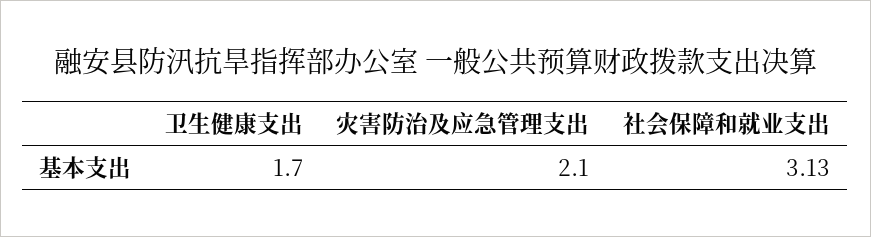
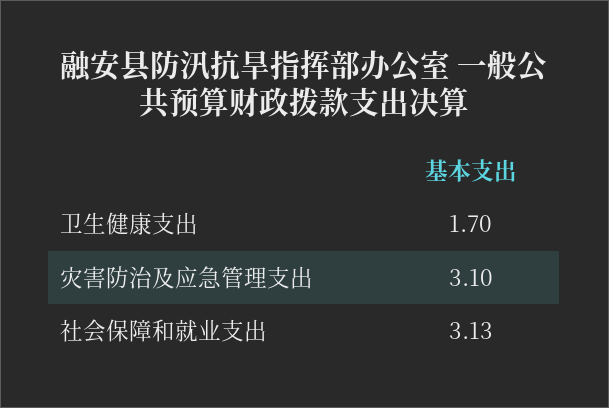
灾害防治及应急管理支出: 2.1 -> 3.1

